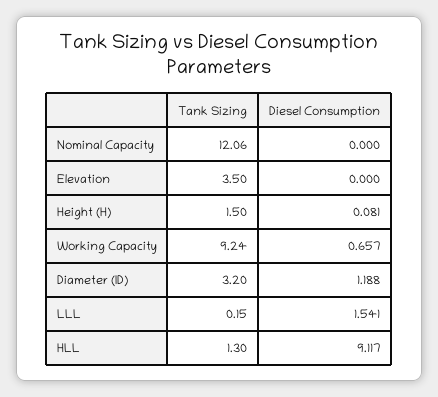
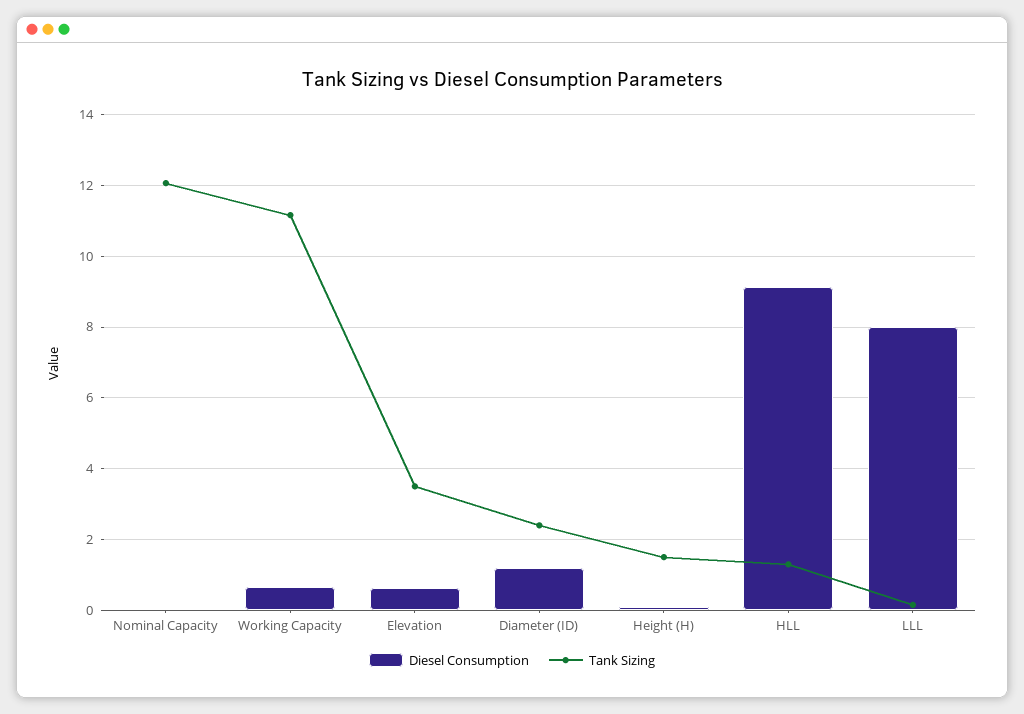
Diesel Consumption, Elevation: 0 -> 0.6
Tank Sizing, Working Capacity: 9.24 -> 11.2
Tank Sizing, Diameter (ID): 3.2 -> 2.4
Diesel Consumption, LLL: 1.541 -> 8

